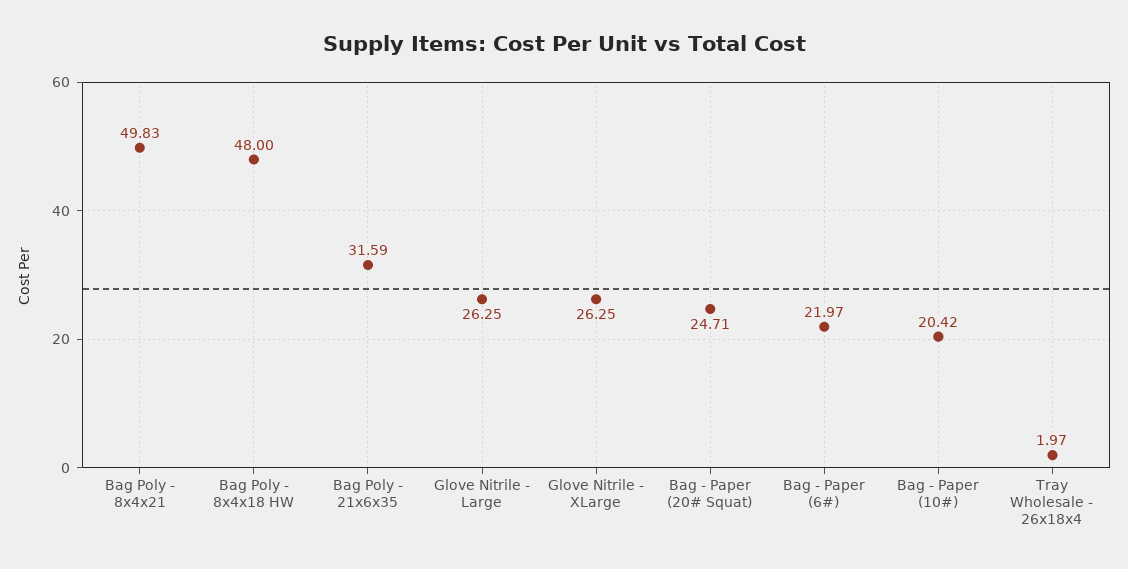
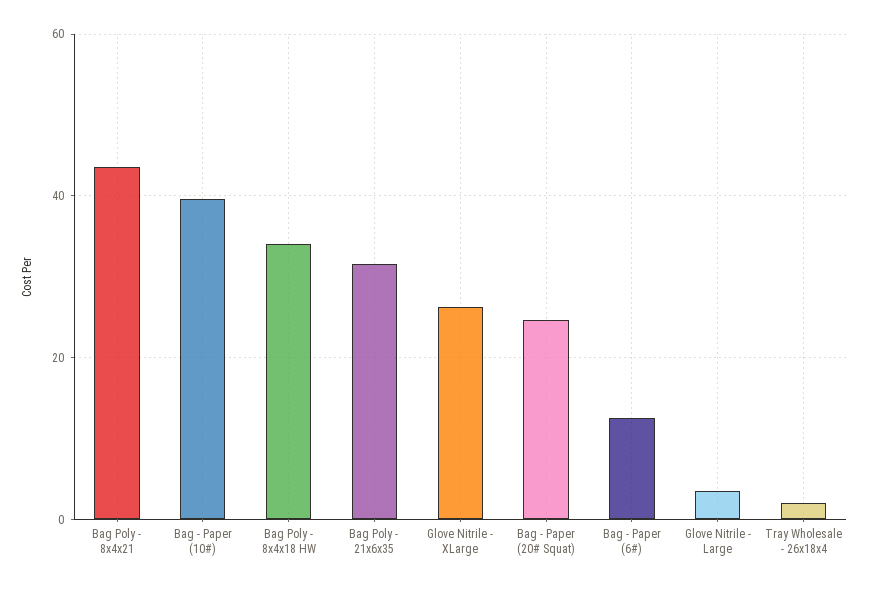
Bag Poly - 8x4x21: 49.83 -> 44
Bag Poly - 8x4x18 HW: 48 -> 34
Glove Nitrile - Large: 26.25 -> 4
Bag - Paper (6#): 21.97 -> 12
Bag - Paper (10#): 20.42 -> 40

